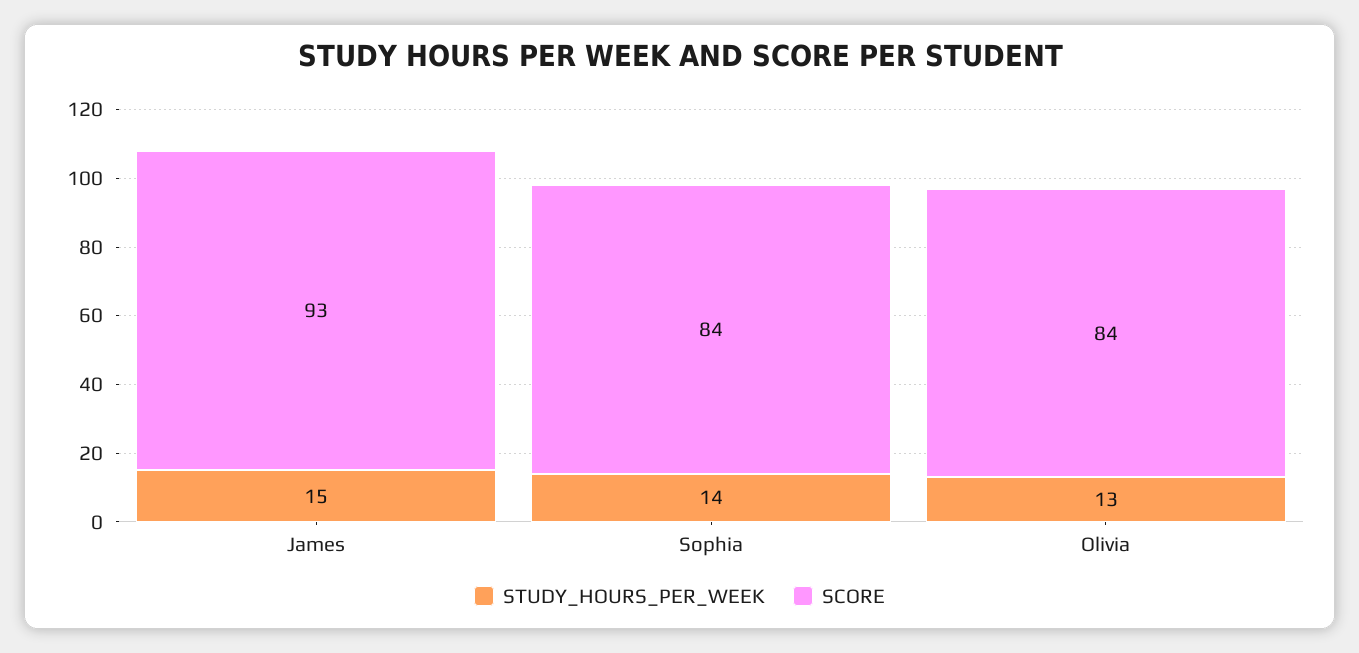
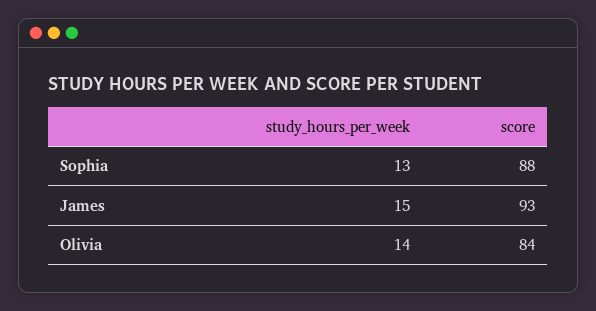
STUDY_HOURS_PER_WEEK, Sophia: 14 -> 13
SCORE, Sophia: 84 -> 88
STUDY_HOURS_PER_WEEK, Olivia: 13 -> 14

